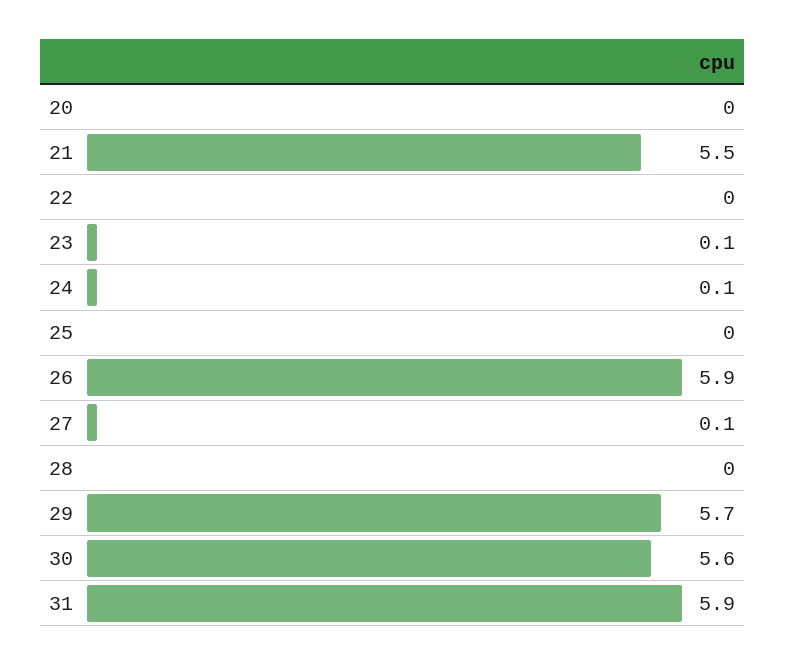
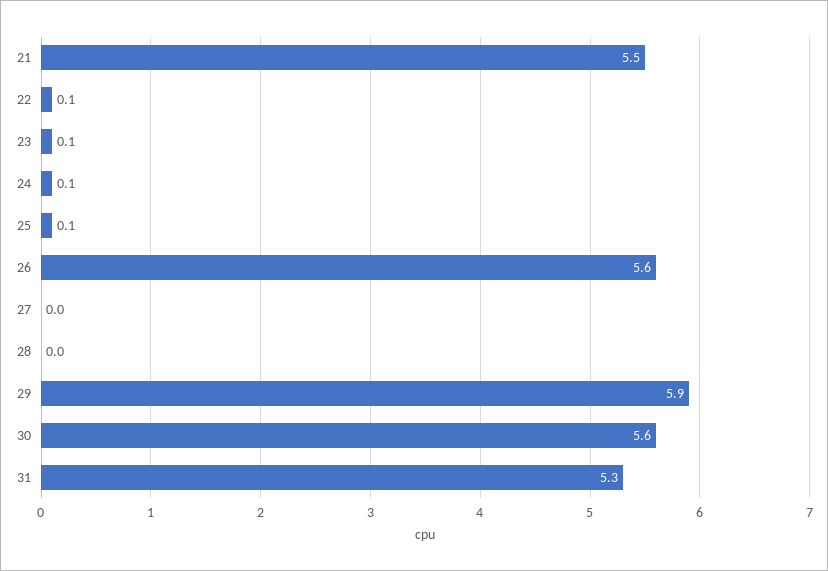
20: 0 -> none
22: 0 -> 0.1
25: 0 -> 0.1
26: 5.9 -> 5.6
27: 0.1 -> 0
29: 5.7 -> 5.9
31: 5.9 -> 5.3

